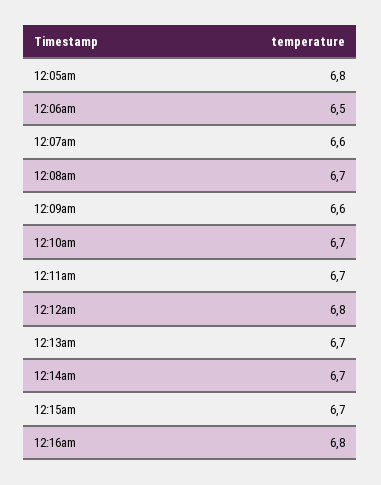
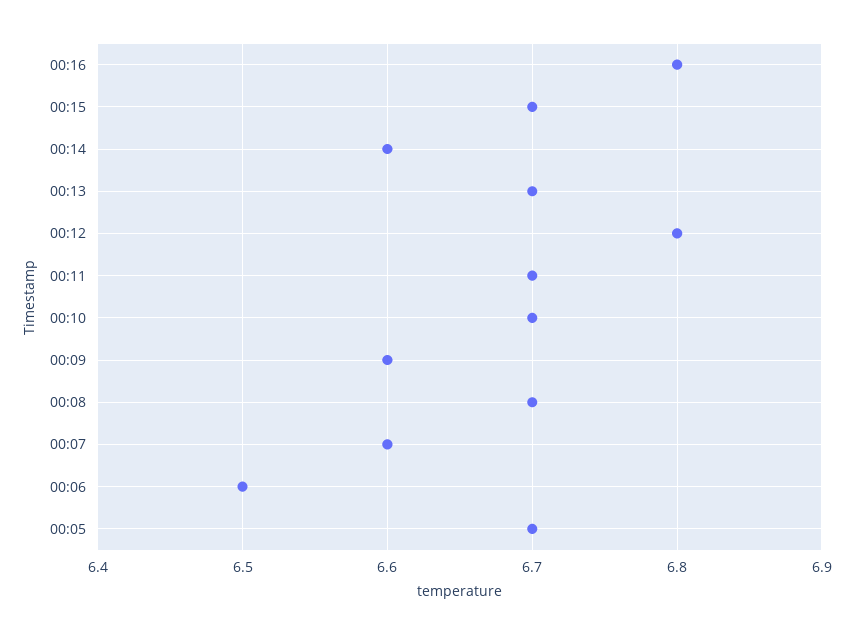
12:05am: 6.8 -> 6.7
12:14am: 6.7 -> 6.6

